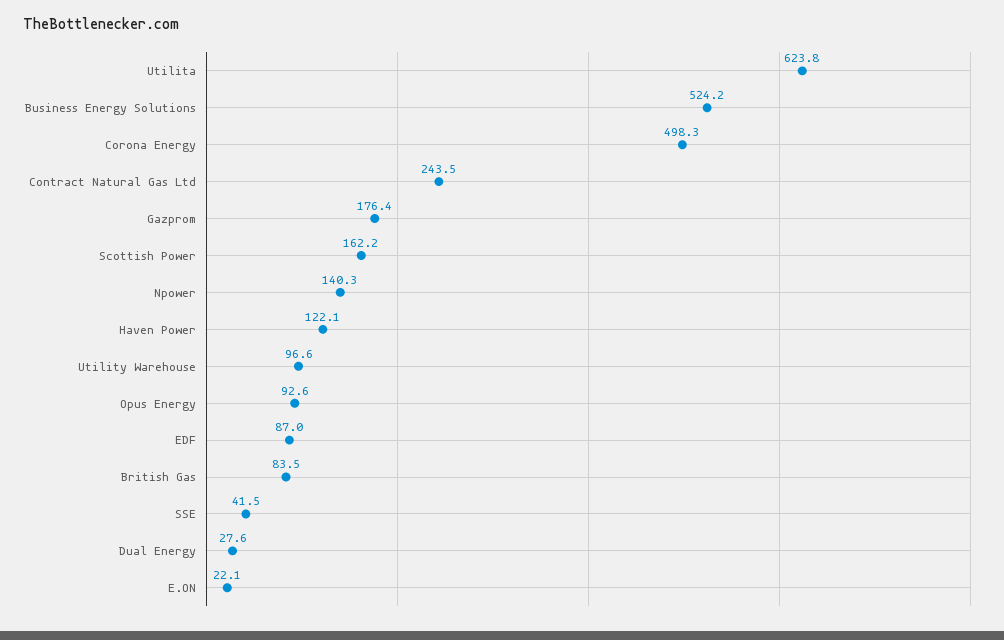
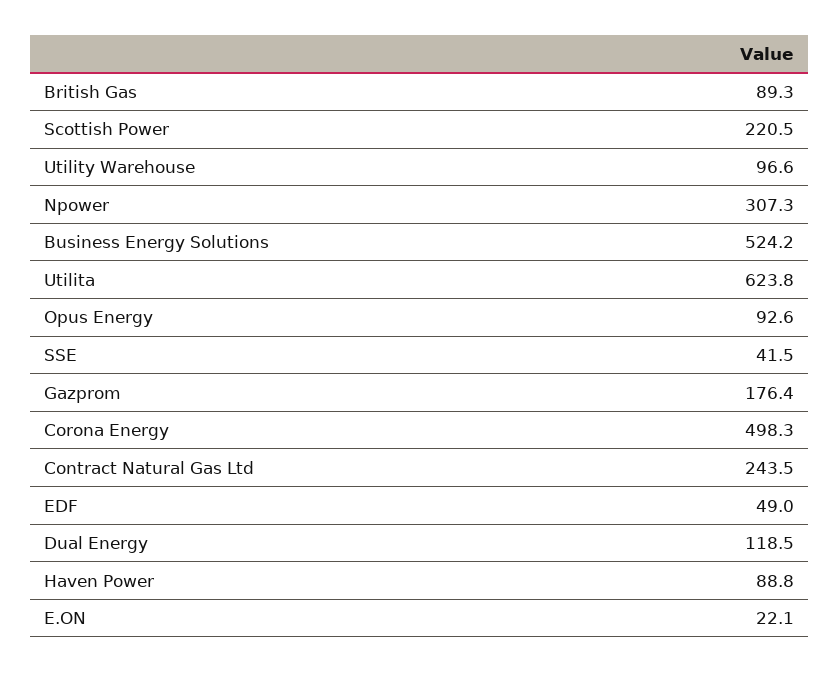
Scottish Power: 162.2 -> 220.5
Npower: 140.3 -> 307.3
Haven Power: 122.1 -> 88.8
EDF: 87 -> 49
British Gas: 83.5 -> 89.3
Dual Energy: 27.6 -> 118.5

